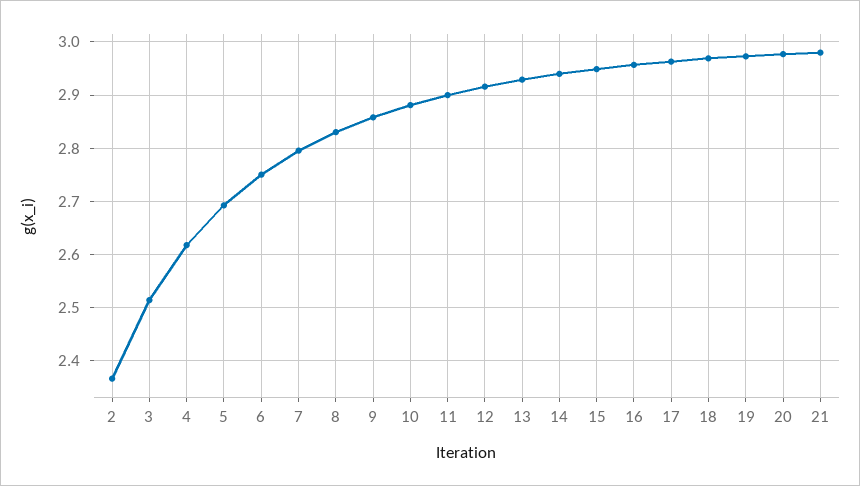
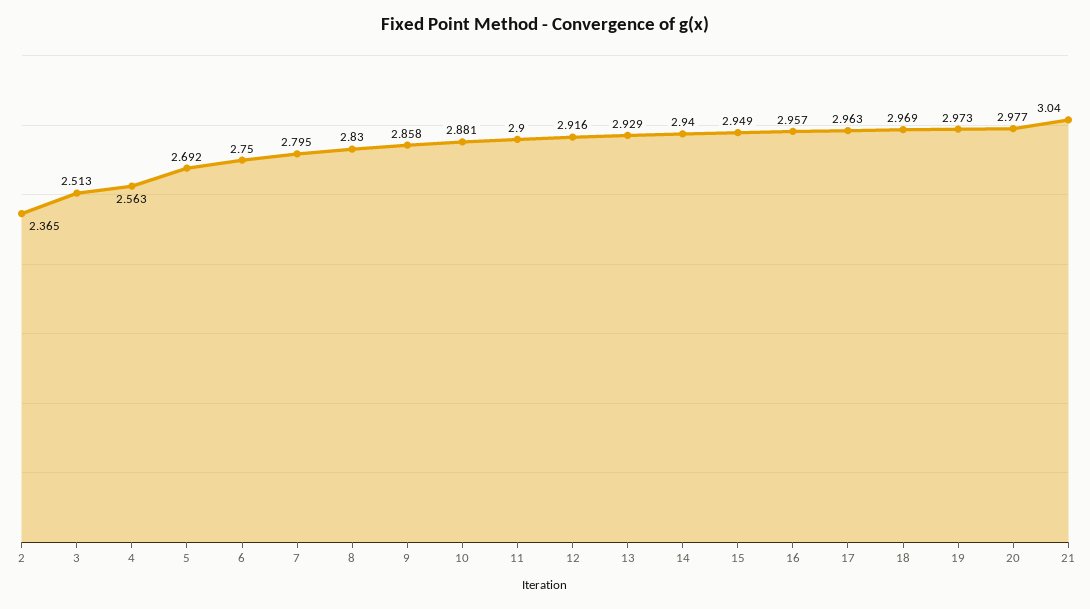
4: 2.62 -> 2.563
21: 2.98 -> 3.04

